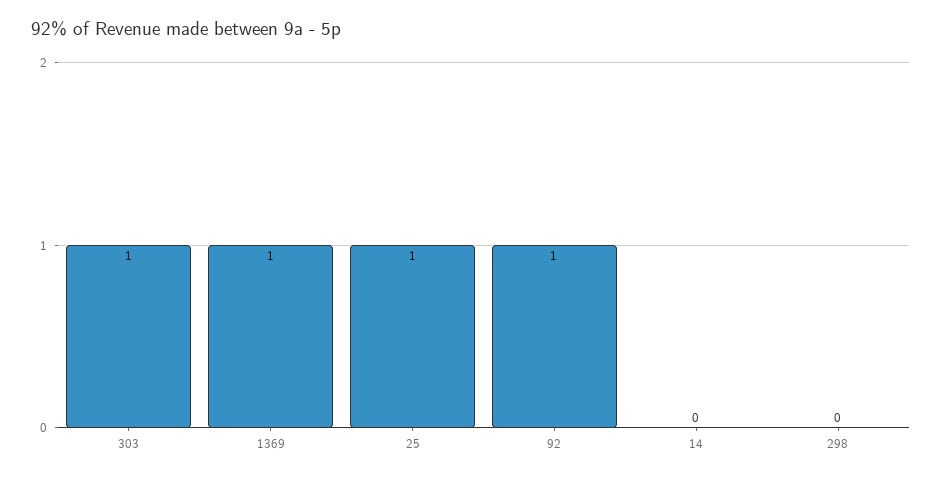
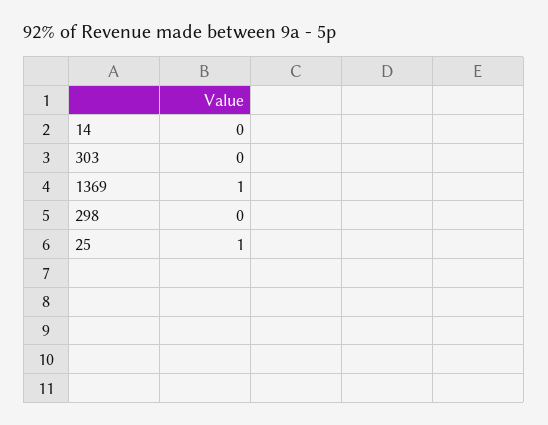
303: 1 -> 0
92: 1 -> none

